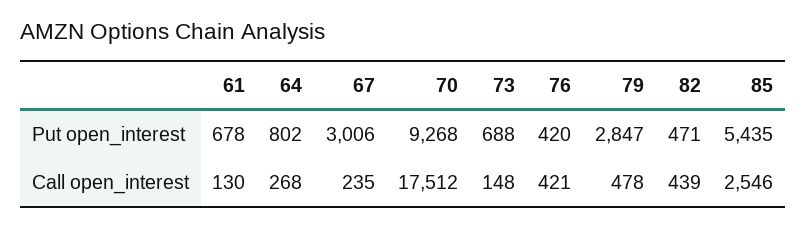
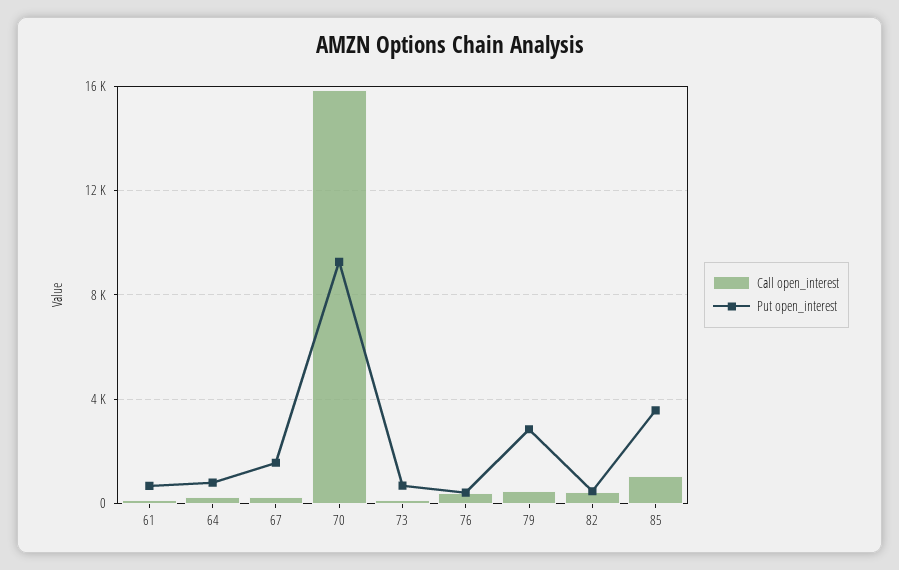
Put open_interest, 67: 3006 -> 1500
Put open_interest, 85: 5435 -> 3500
Call open_interest, 70: 17512 -> 16000
Call open_interest, 85: 2546 -> 1000

